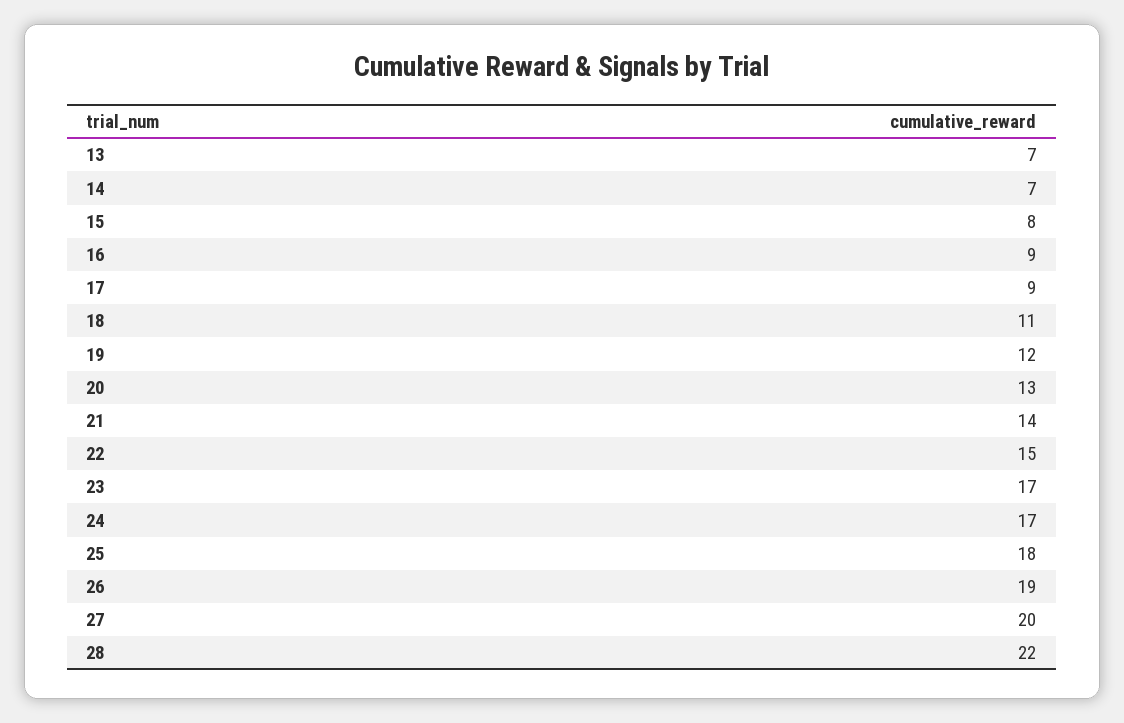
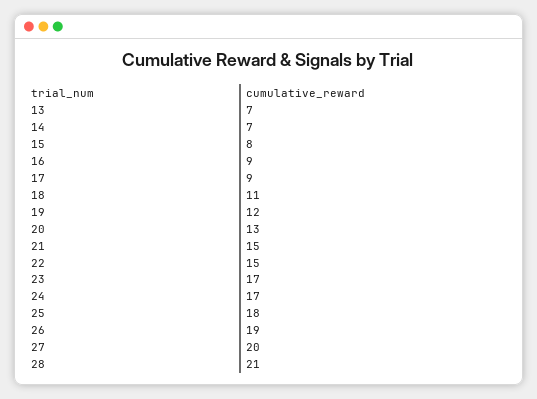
21: 14 -> 15
28: 22 -> 21

